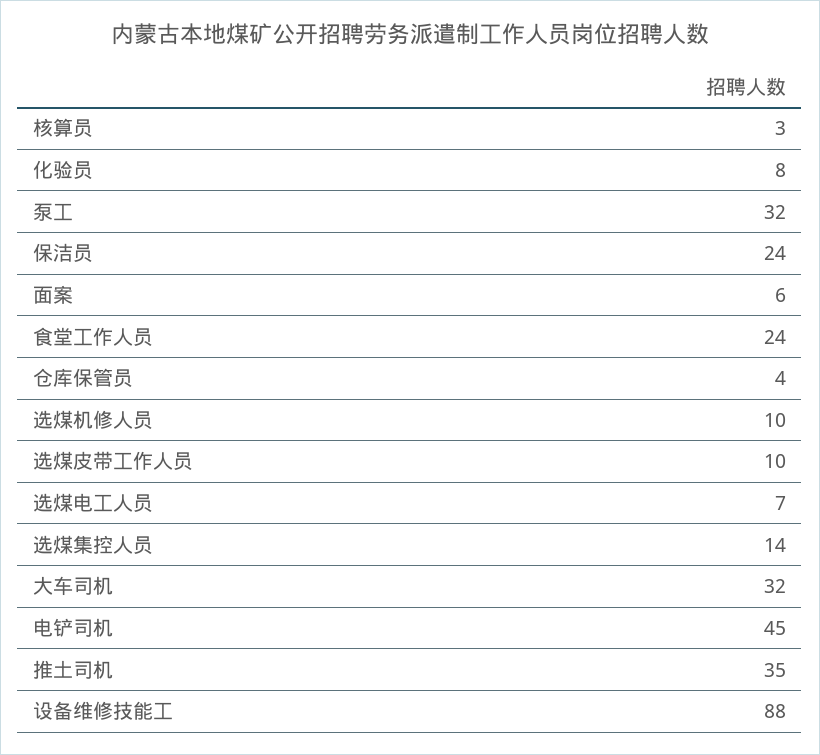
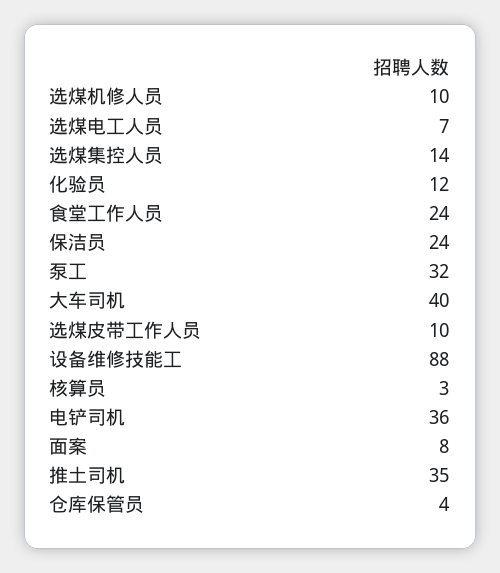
化验员: 8 -> 12
面案: 6 -> 8
大车司机: 32 -> 40
电铲司机: 45 -> 36

